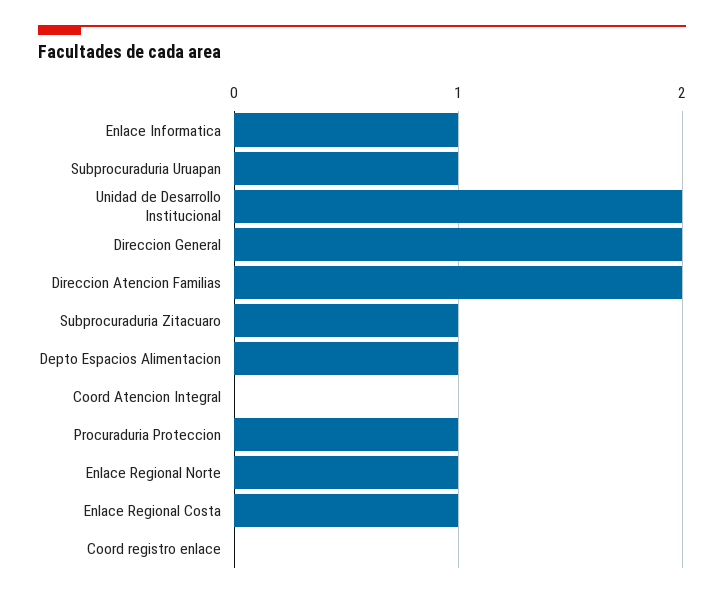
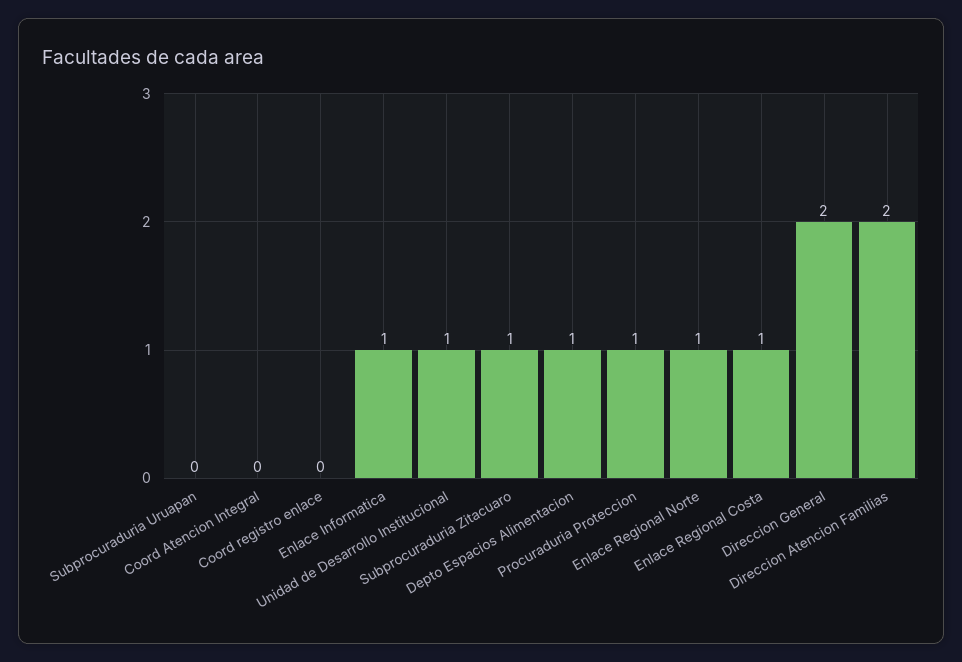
Subprocuraduria Uruapan: 1 -> 0
Unidad de Desarrollo Institucional: 2 -> 1

